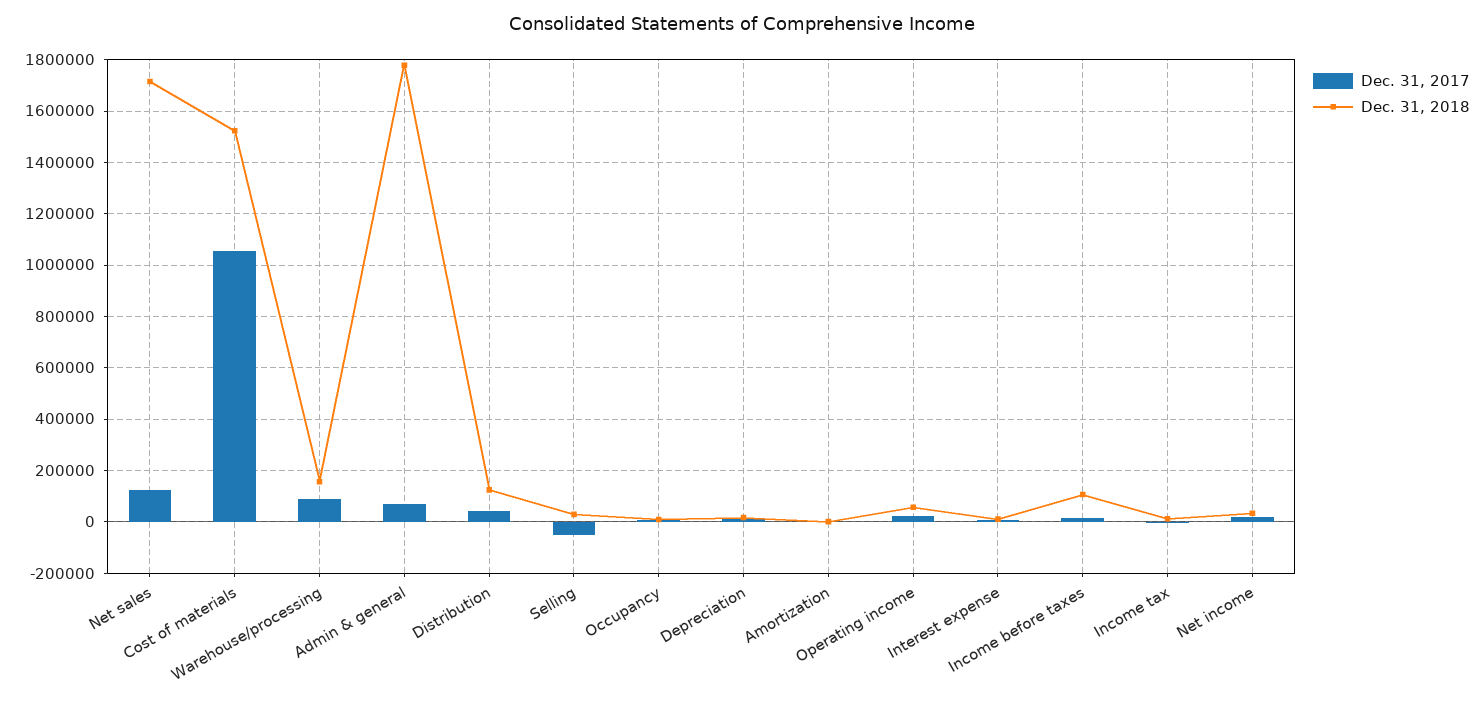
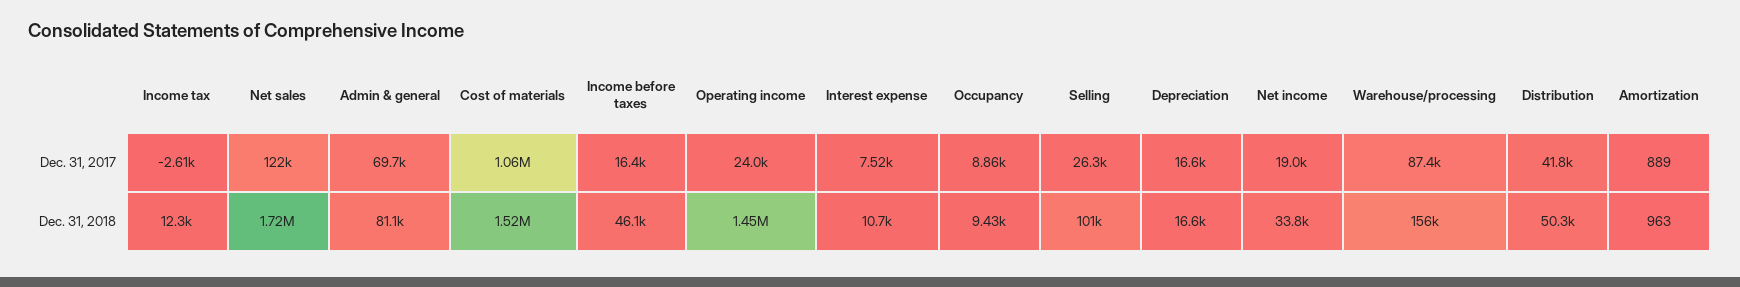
Dec. 31, 2018, Admin & general: 1775000 -> 81100
Dec. 31, 2018, Distribution: 125000 -> 50300
Dec. 31, 2017, Selling: -50000 -> 26300
Dec. 31, 2018, Selling: 25000 -> 101000
Dec. 31, 2018, Operating income: 50000 -> 1450000
Dec. 31, 2018, Income before taxes: 100000 -> 46100

